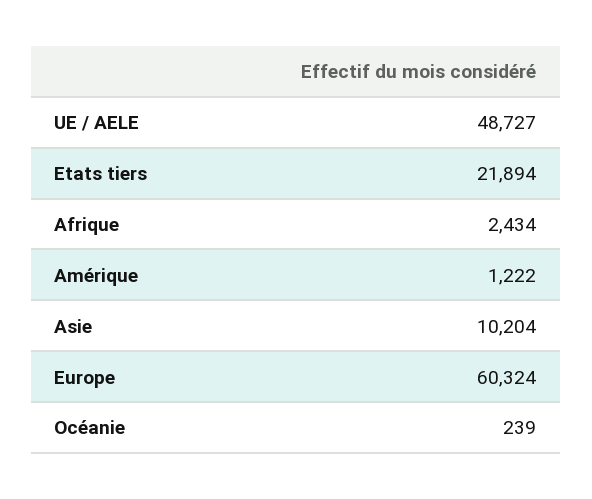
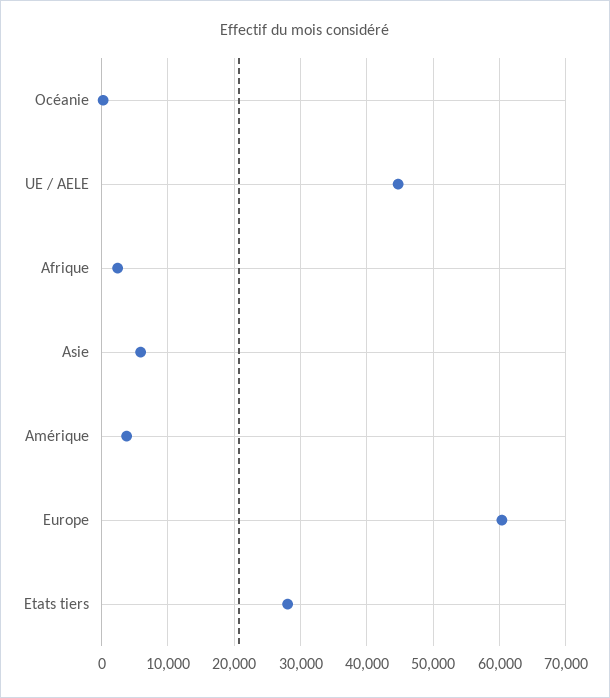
UE / AELE: 48727 -> 45000
Etats tiers: 21894 -> 28000
Amérique: 1222 -> 4000
Asie: 10204 -> 6000

